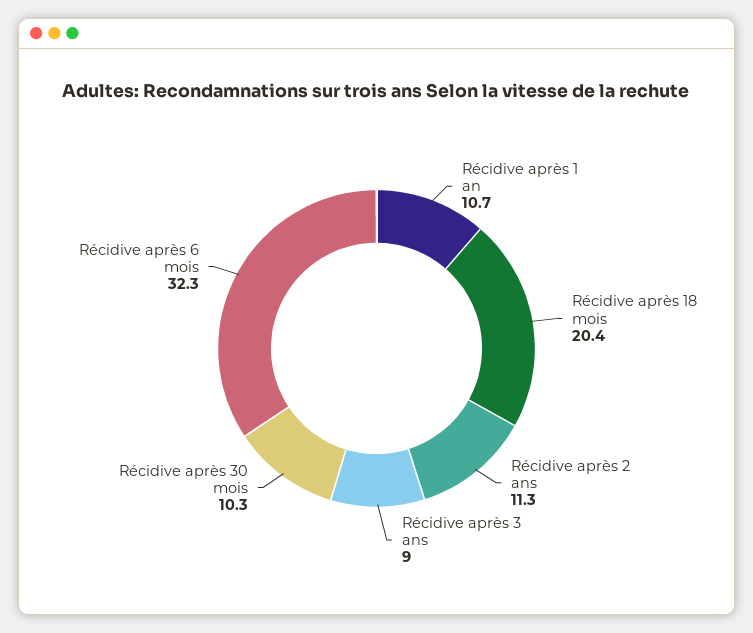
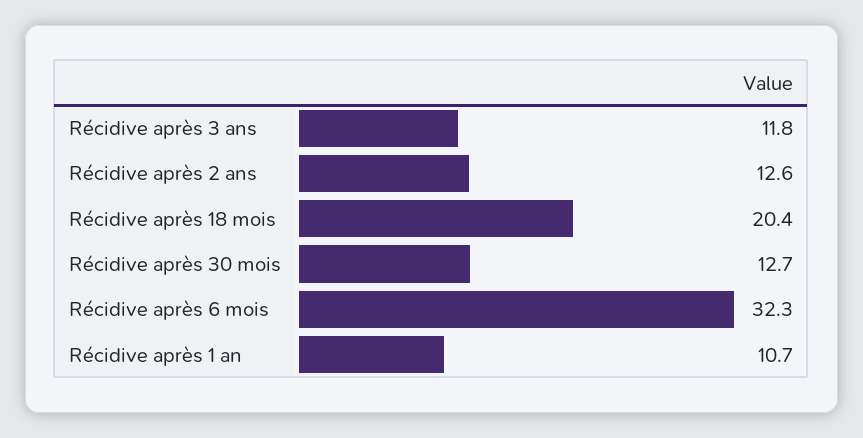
Récidive après 2 ans: 11.3 -> 12.6
Récidive après 3 ans: 9 -> 11.8
Récidive après 30 mois: 10.3 -> 12.7

